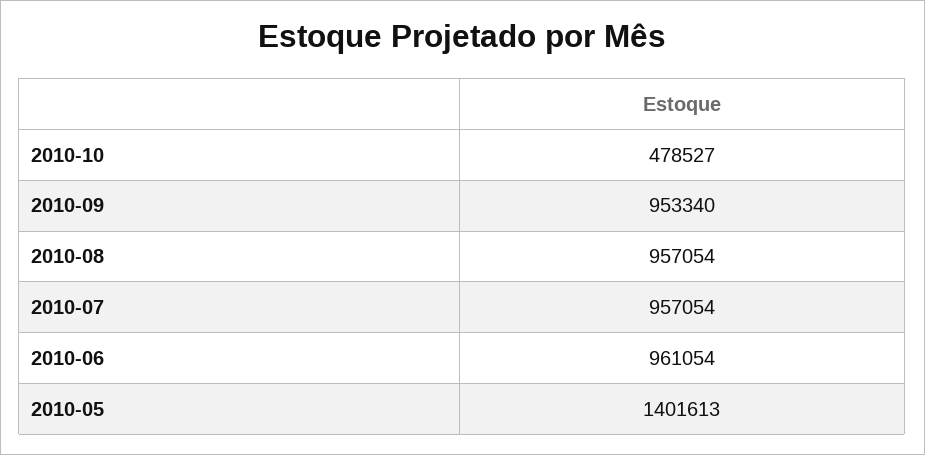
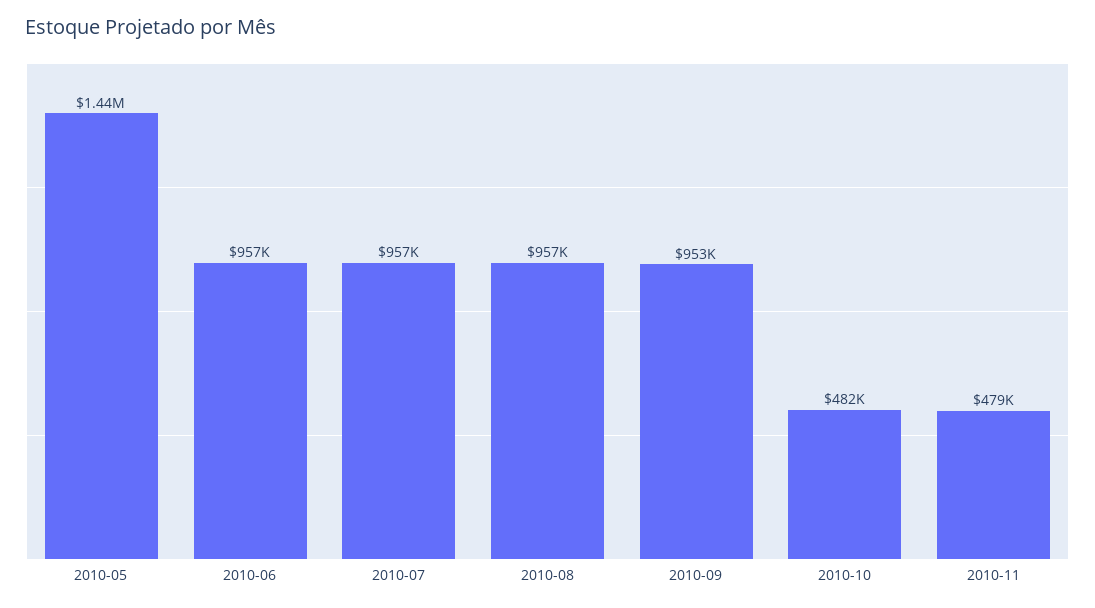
2010-10: 478527 -> 482000
2010-06: 961054 -> 957000
2010-05: 1401613 -> 1440000
2010-11: none -> 479000

